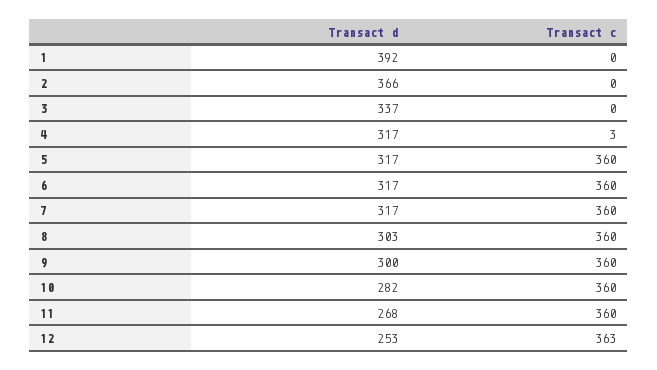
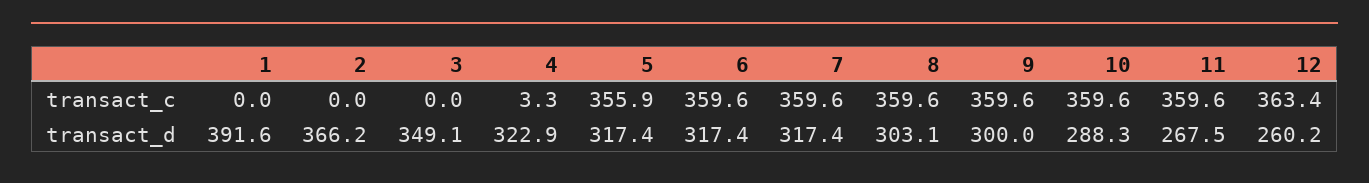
Transact d, 3: 337 -> 349.1
Transact d, 4: 317 -> 322.9
Transact c, 5: 360 -> 355.9
Transact d, 10: 282 -> 288.3
Transact d, 12: 253 -> 260.2

